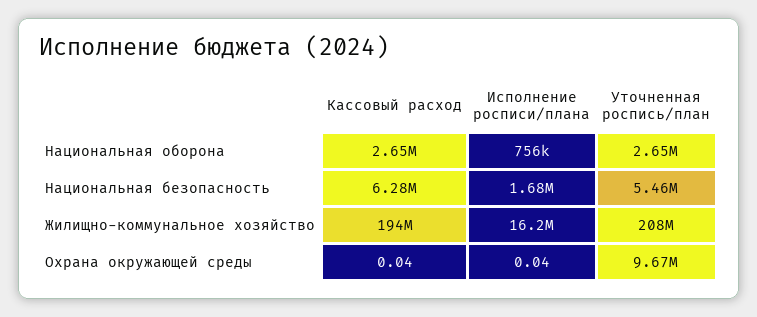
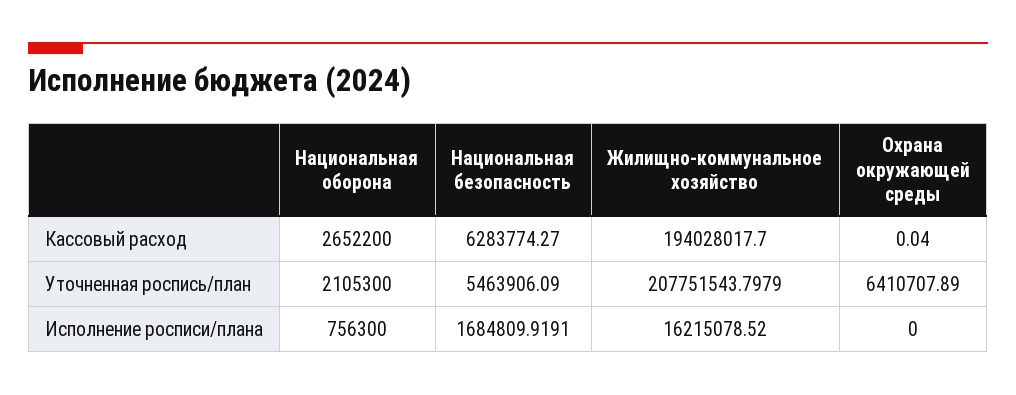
Уточненная роспись/план, Национальная оборона: 2650000 -> 2105300
Исполнение росписи/плана, Охрана окружающей среды: 0.04 -> 0
Уточненная роспись/план, Охрана окружающей среды: 9670000 -> 6410707.89

